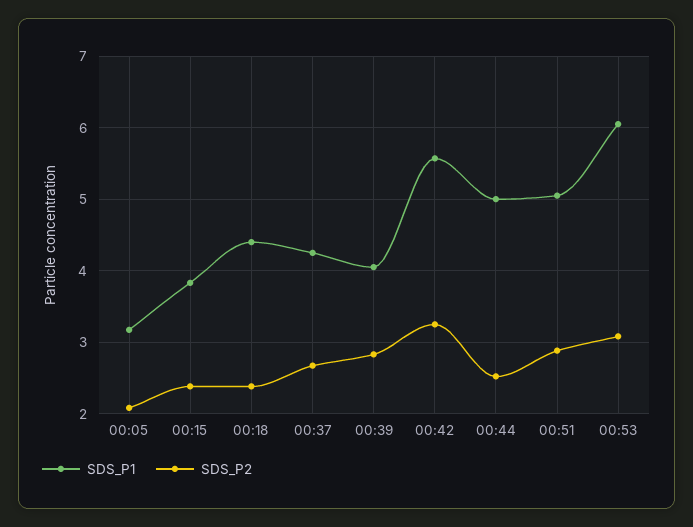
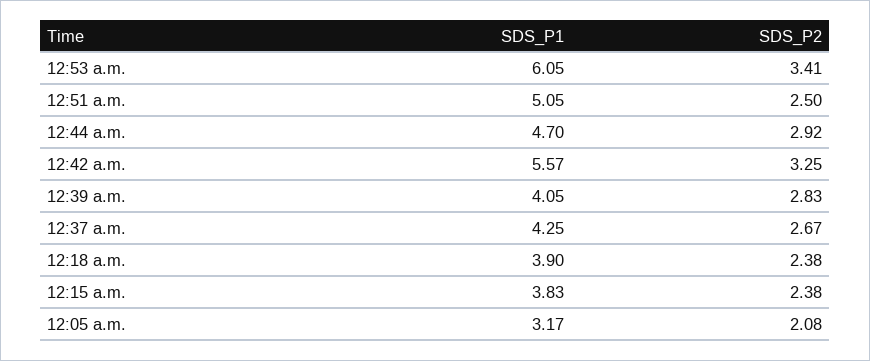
SDS_P1, 00:18: 4.4 -> 3.9
SDS_P1, 00:44: 5 -> 4.7
SDS_P2, 00:44: 2.5 -> 2.92
SDS_P2, 00:51: 2.9 -> 2.5
SDS_P2, 00:53: 3.1 -> 3.41

